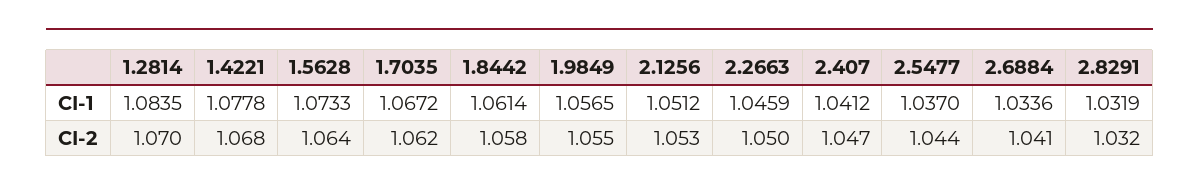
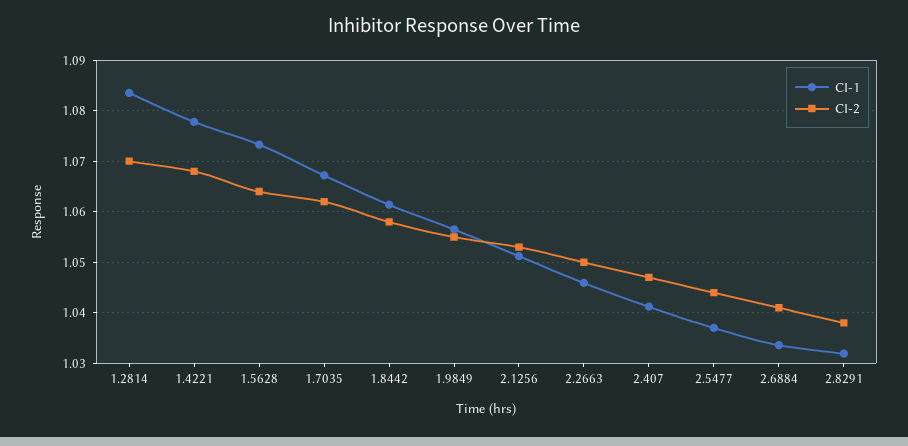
CI-2, 2.8291: 1.032 -> 1.038

